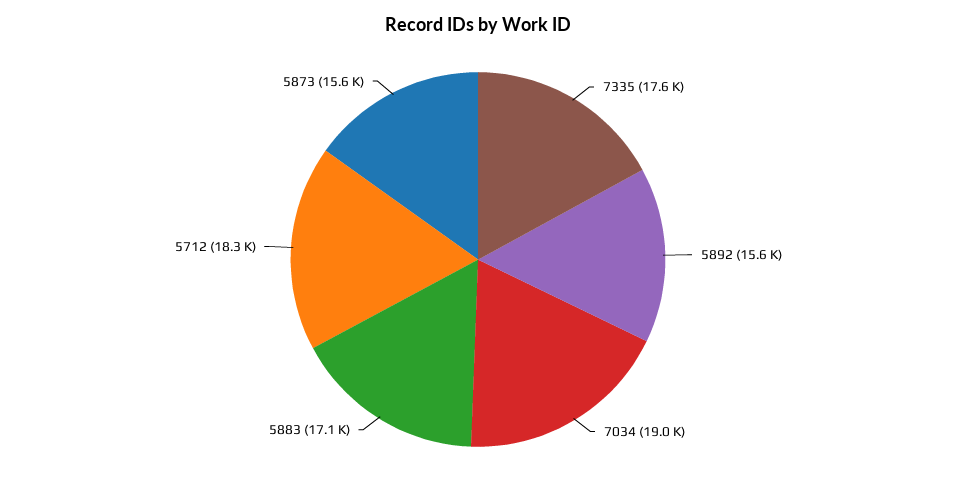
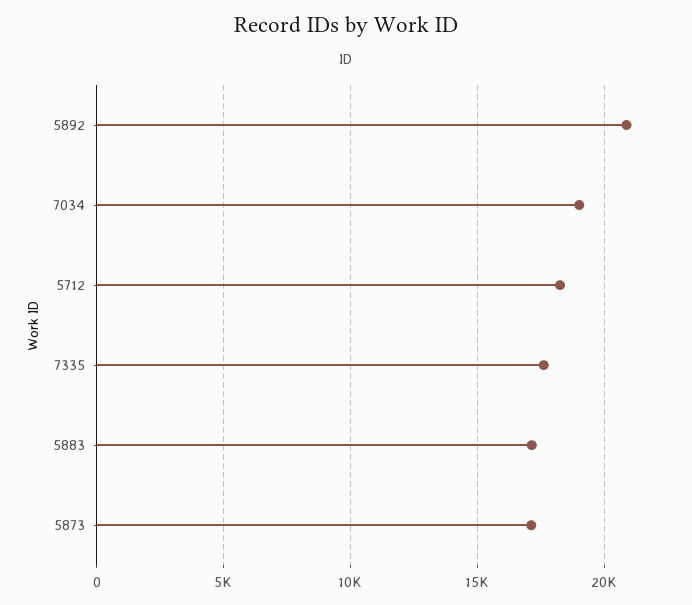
5892: 15600 -> 21000
5873: 15600 -> 17000

